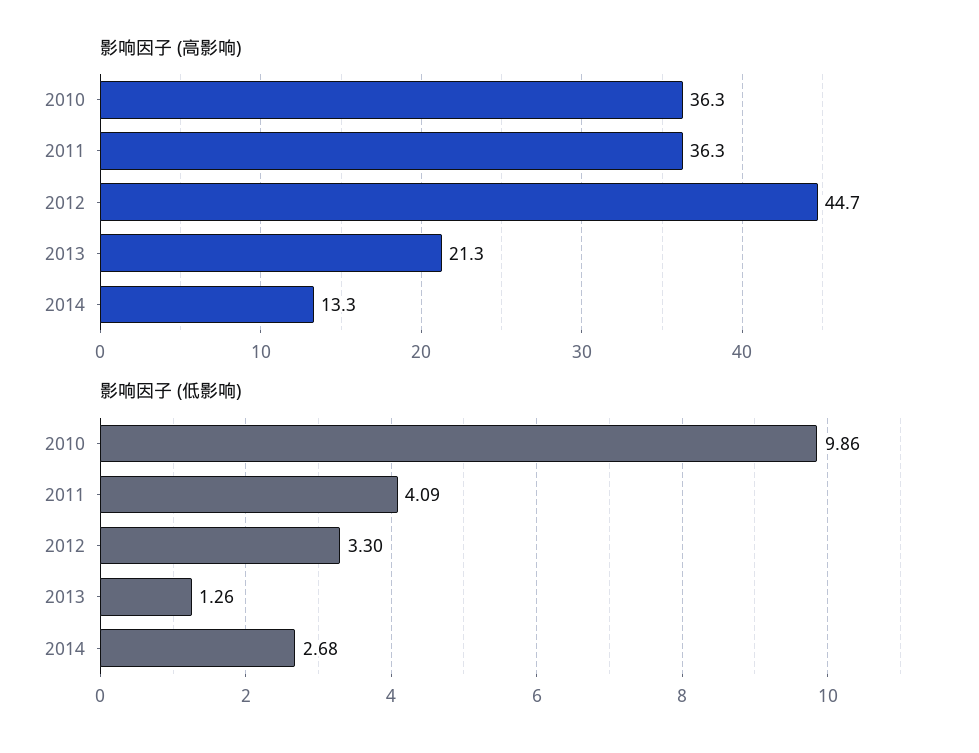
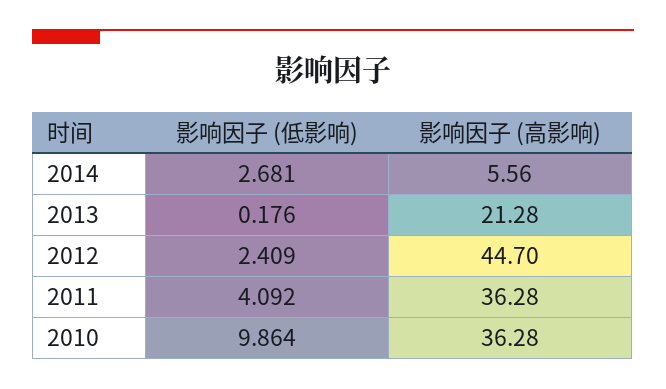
影响因子 (高影响), 2014: 13.3 -> 5.56
影响因子 (低影响), 2012: 3.3 -> 2.409
影响因子 (低影响), 2013: 1.26 -> 0.176

